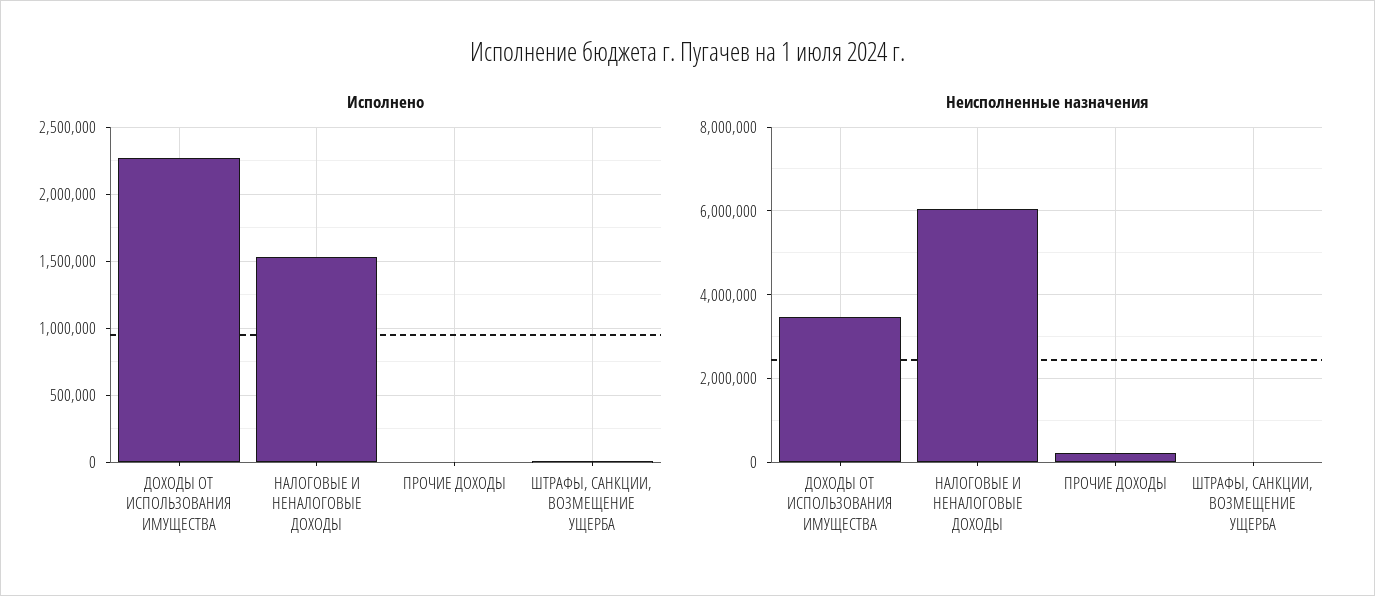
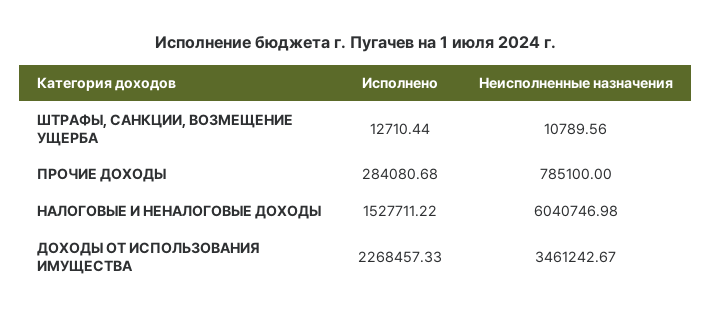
Исполнено, ПРОЧИЕ ДОХОДЫ: 0 -> 284080.68
Неисполненные назначения, ПРОЧИЕ ДОХОДЫ: 200000 -> 785100

